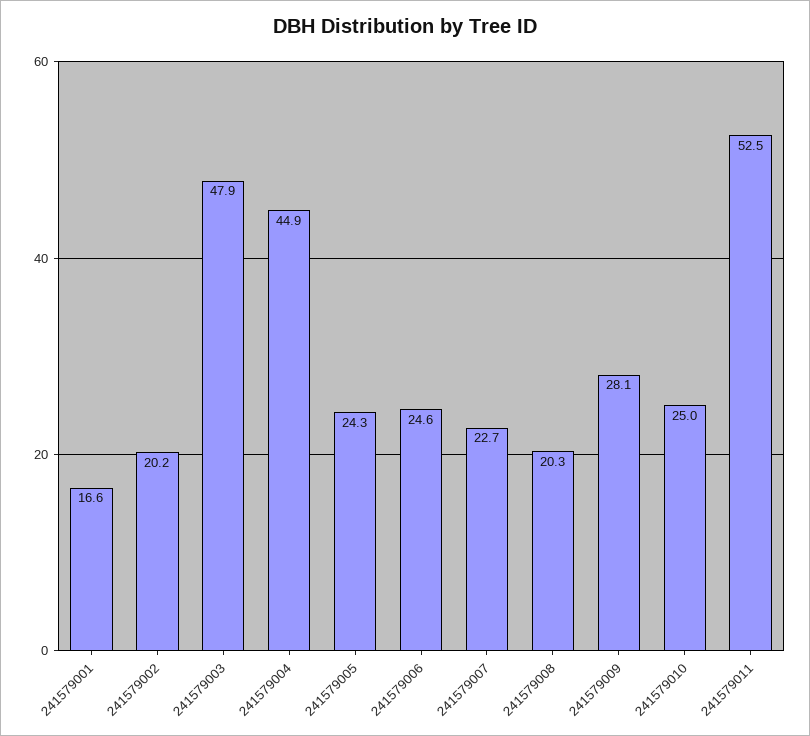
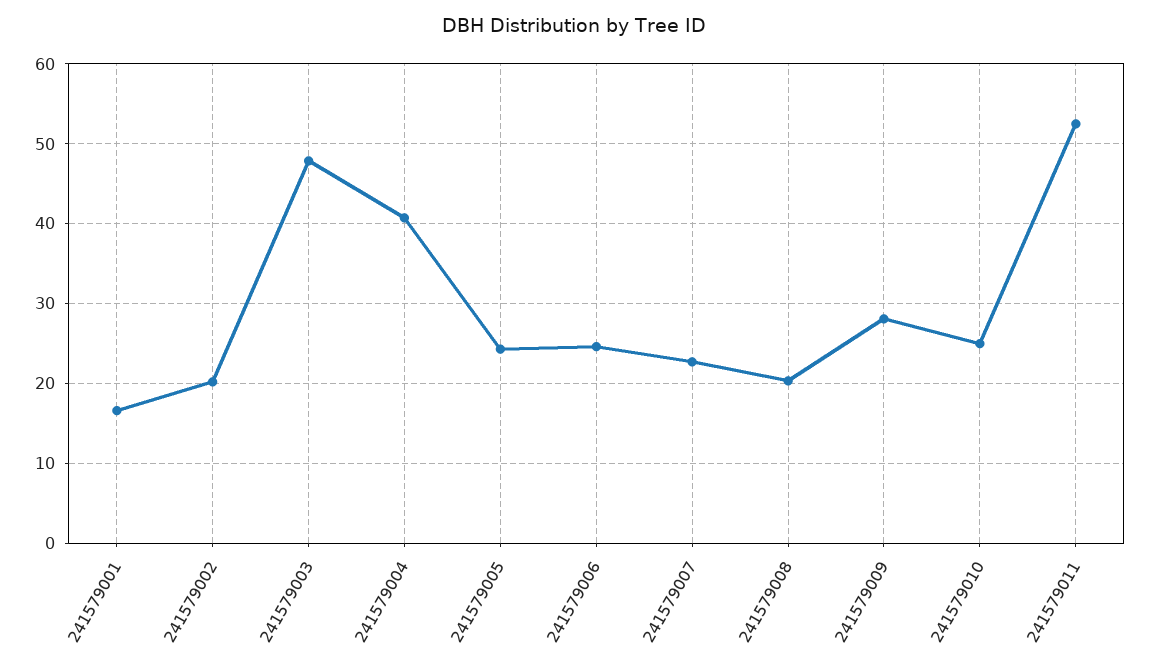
241579004: 44.9 -> 41

